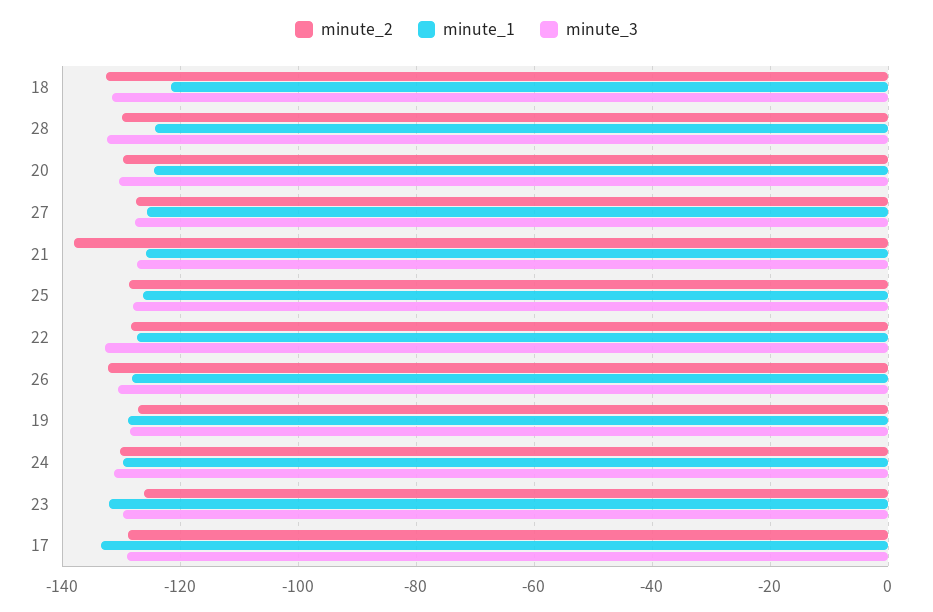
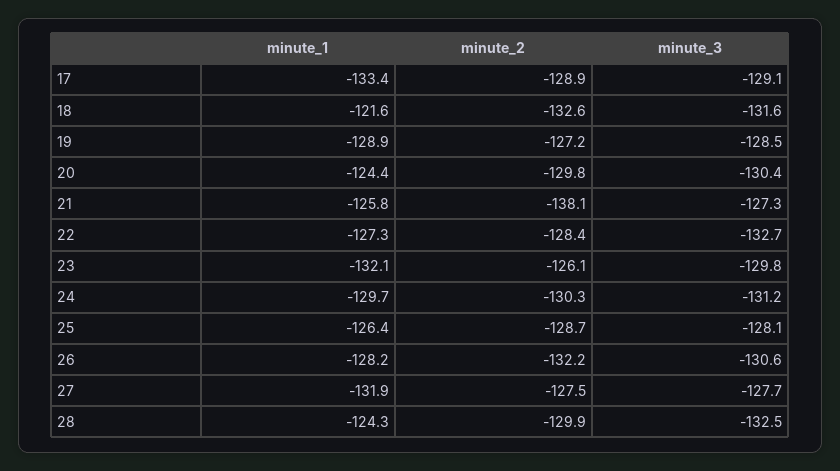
minute_1, 27: -126 -> -131.9

